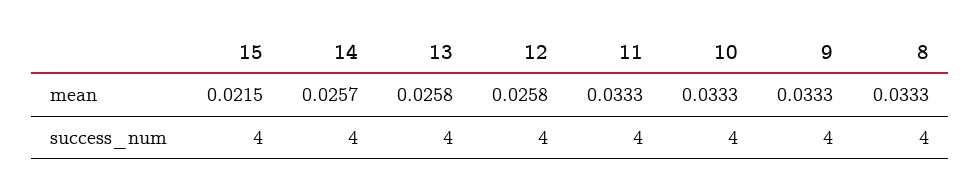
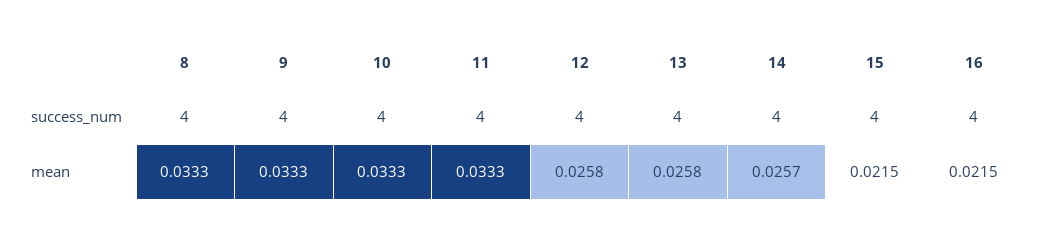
16, success_num: none -> 4
16, mean: none -> 0.0215

